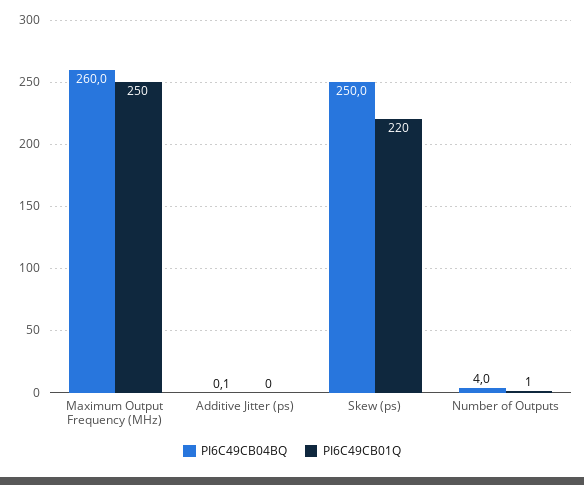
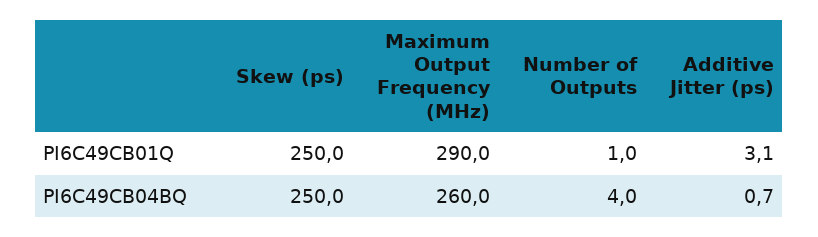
PI6C49CB01Q, Maximum Output Frequency (MHz): 250 -> 290
PI6C49CB04BQ, Additive Jitter (ps): 0.1 -> 0.7
PI6C49CB01Q, Additive Jitter (ps): 0 -> 3.1
PI6C49CB01Q, Skew (ps): 220 -> 250

